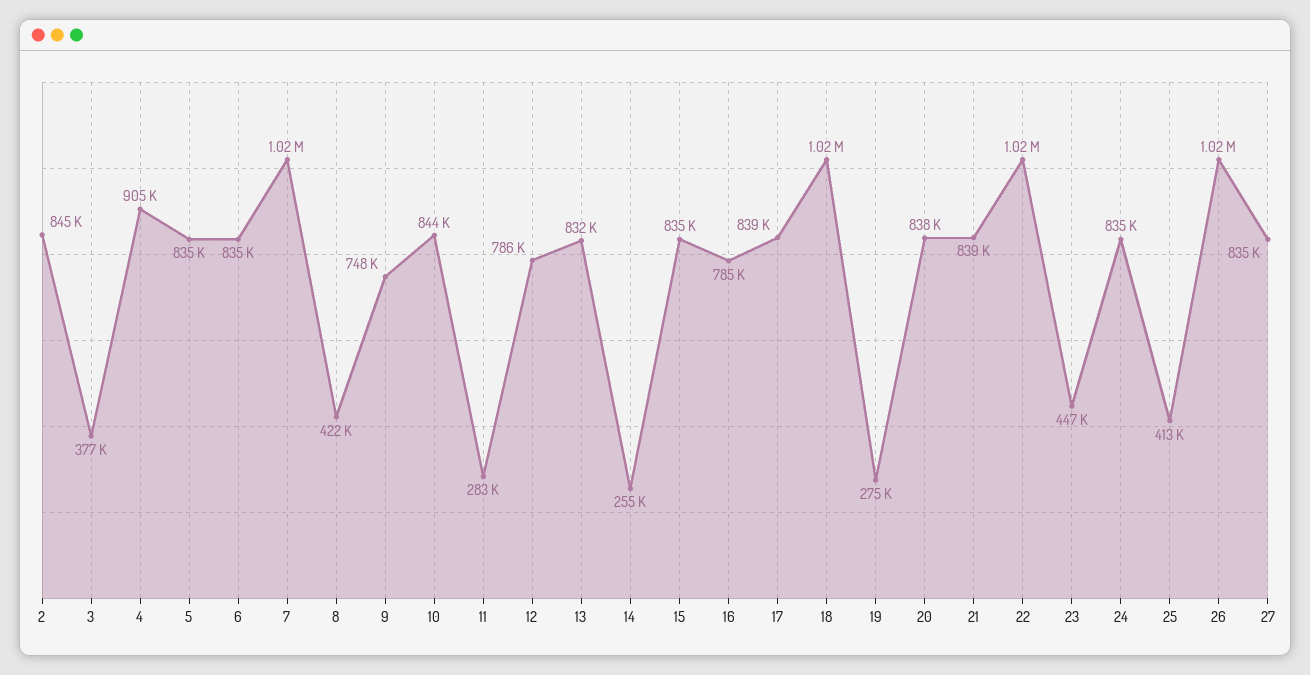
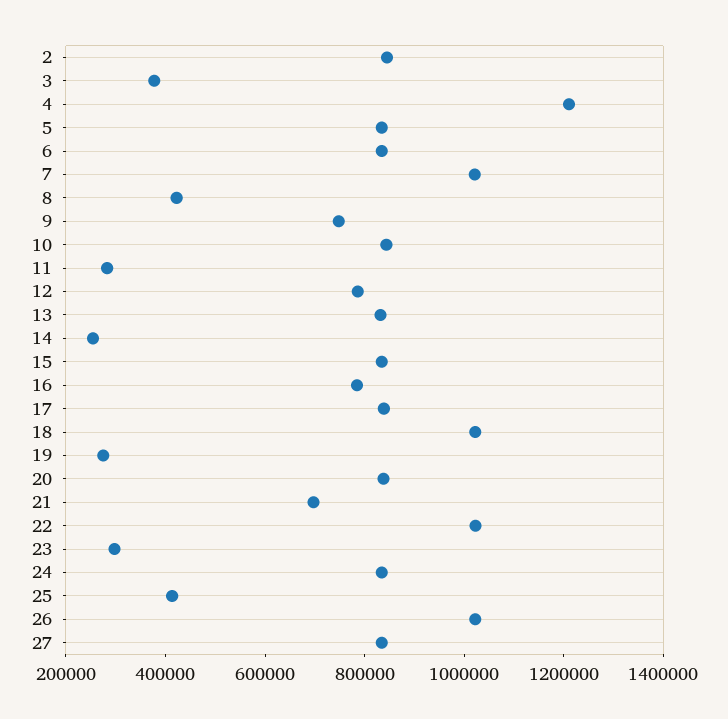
4: 905000 -> 1200000
21: 839000 -> 700000
23: 447000 -> 300000

